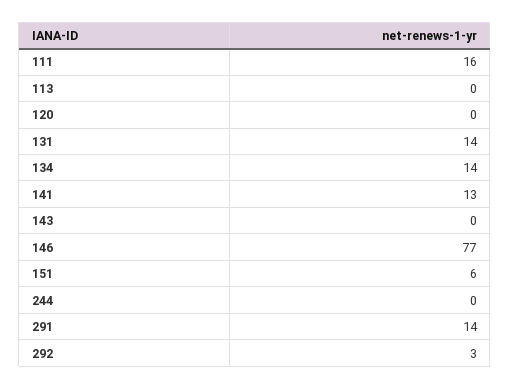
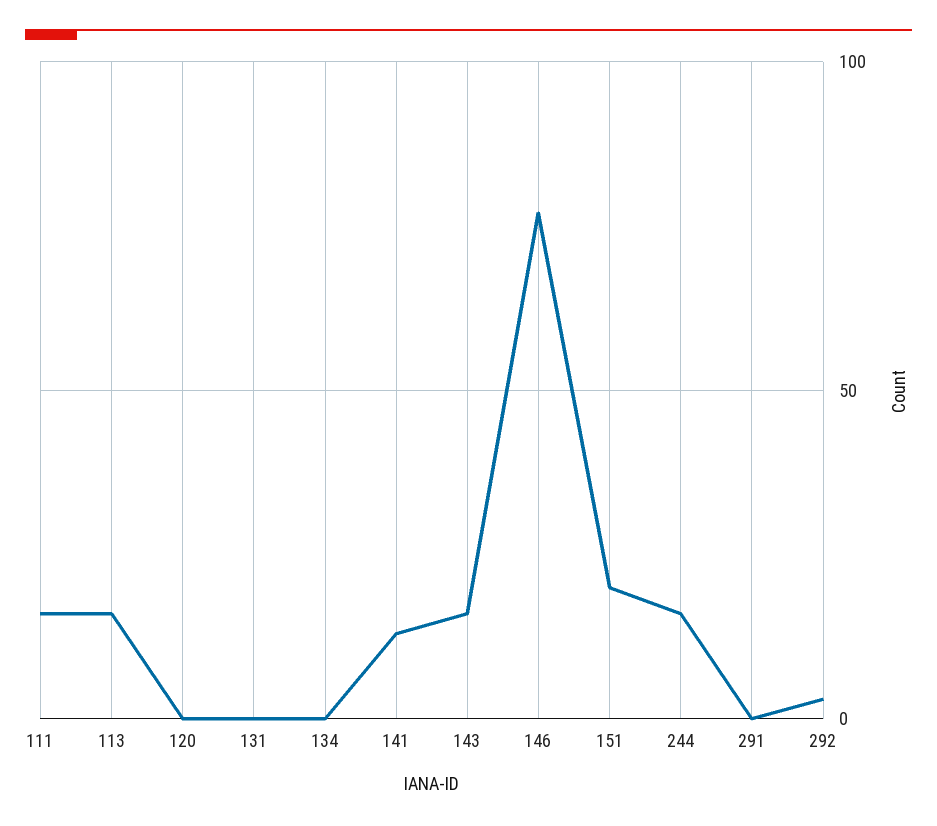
113: 0 -> 15
131: 14 -> 0
134: 14 -> 0
143: 0 -> 15
151: 6 -> 20
244: 0 -> 15
291: 14 -> 0

